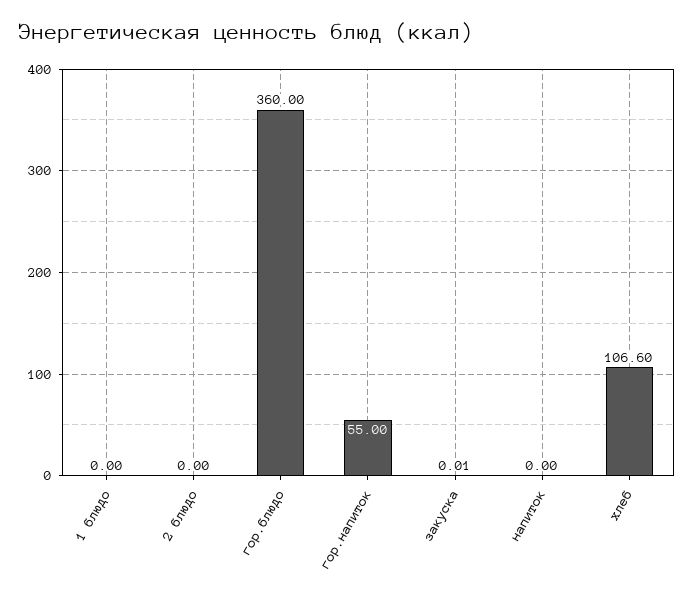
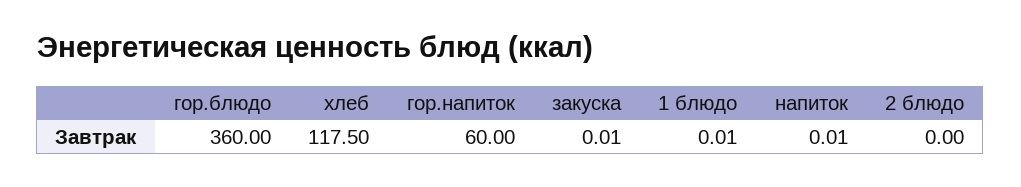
1 блюдо: 0 -> 0.01
гор.напиток: 55 -> 60
напиток: 0 -> 0.01
хлеб: 106.6 -> 117.5

